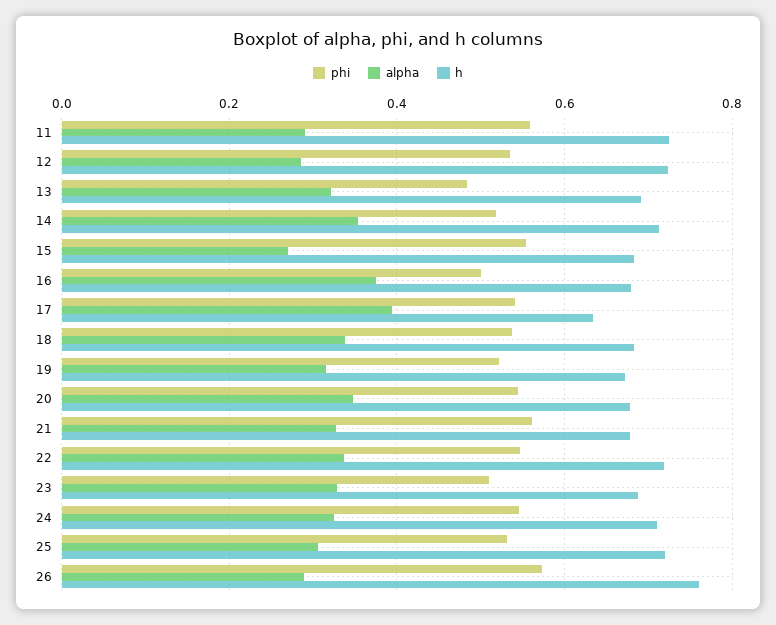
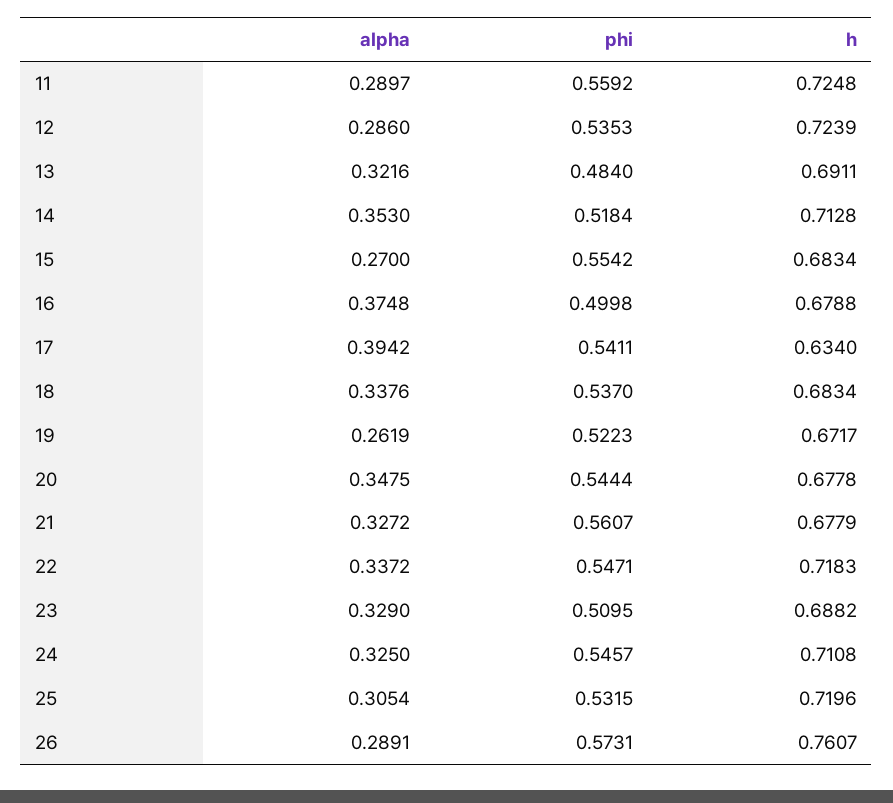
alpha, 19: 0.32 -> 0.2619

